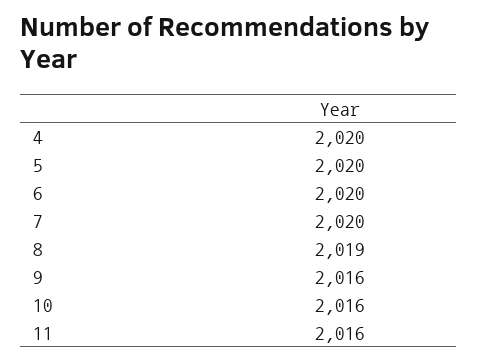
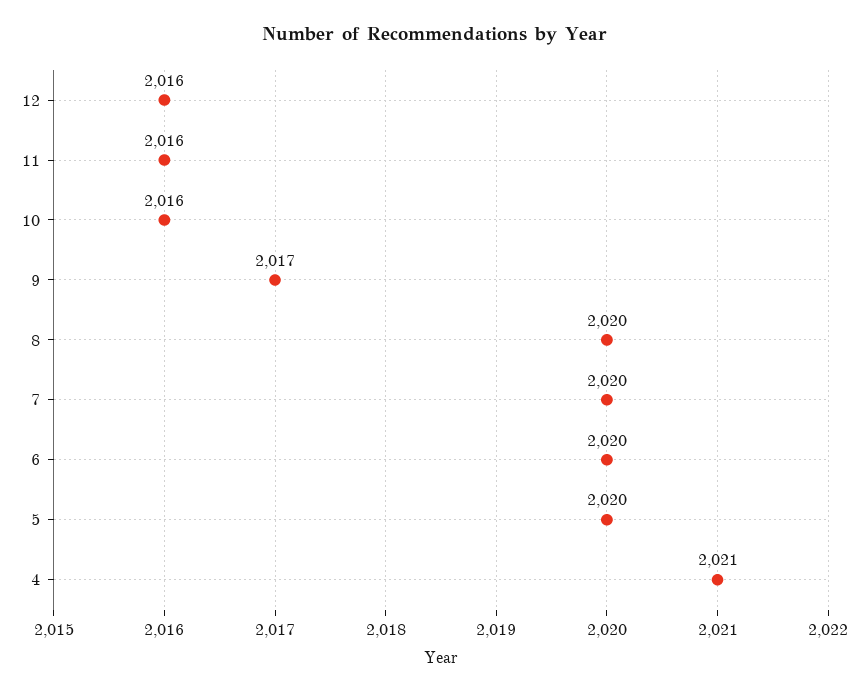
4: 2020 -> 2021
8: 2019 -> 2020
9: 2016 -> 2017
12: none -> 2016

